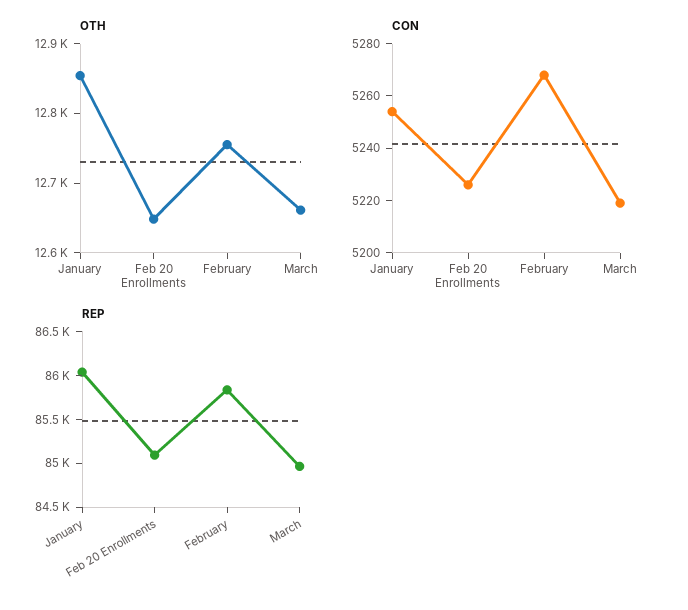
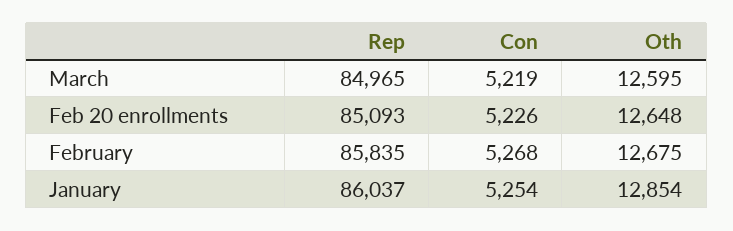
OTH, February: 12760 -> 12675
OTH, March: 12660 -> 12595

